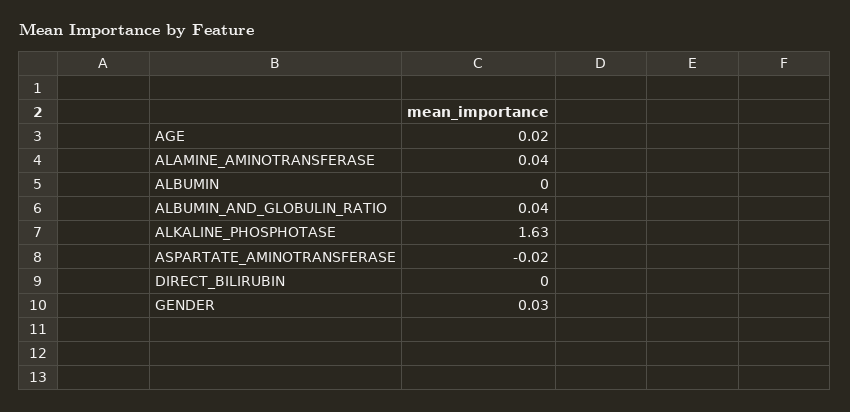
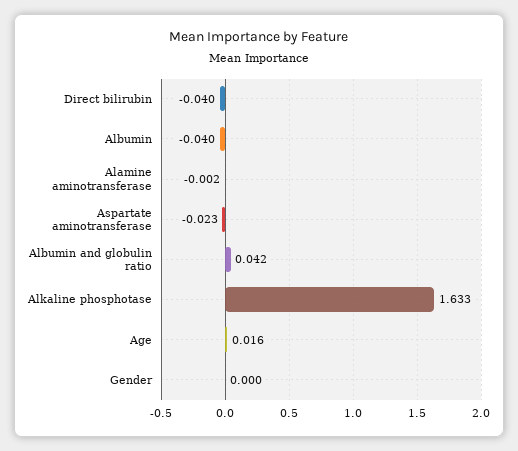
ALAMINE_AMINOTRANSFERASE: 0.04 -> -0.002
ALBUMIN: 0 -> -0.04
DIRECT_BILIRUBIN: 0 -> -0.04
GENDER: 0.03 -> 0

